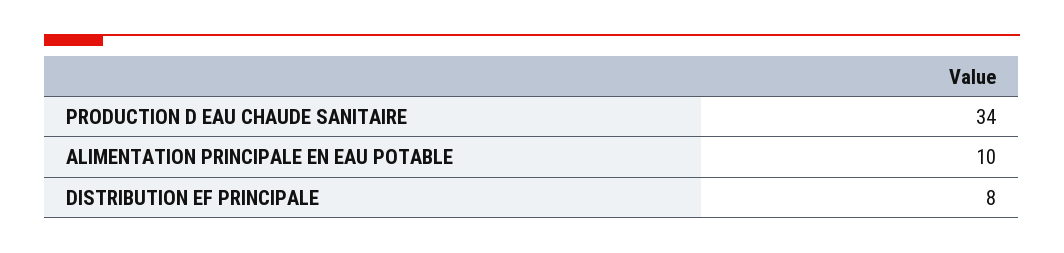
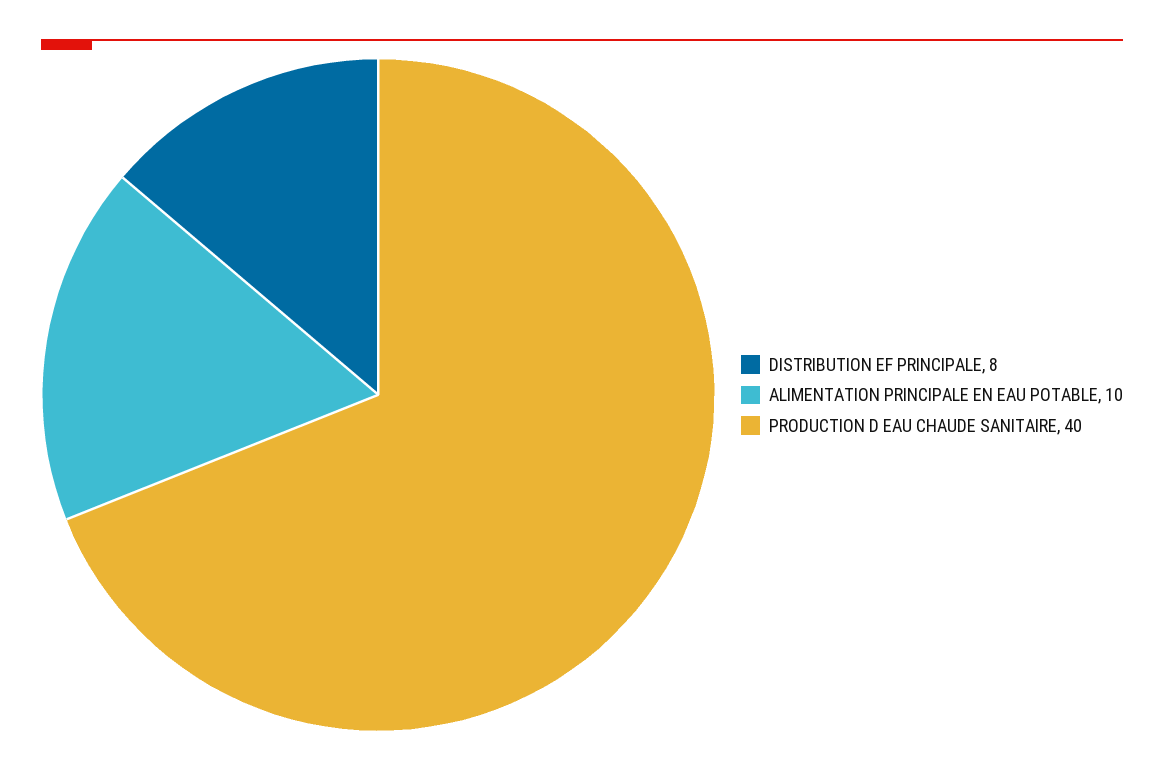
PRODUCTION D EAU CHAUDE SANITAIRE: 34 -> 40

